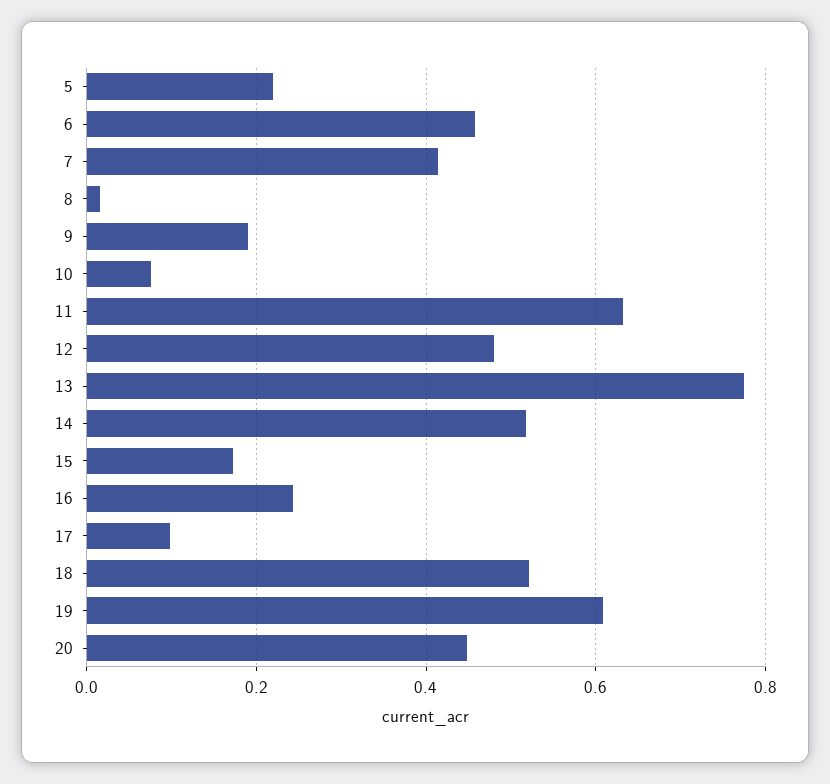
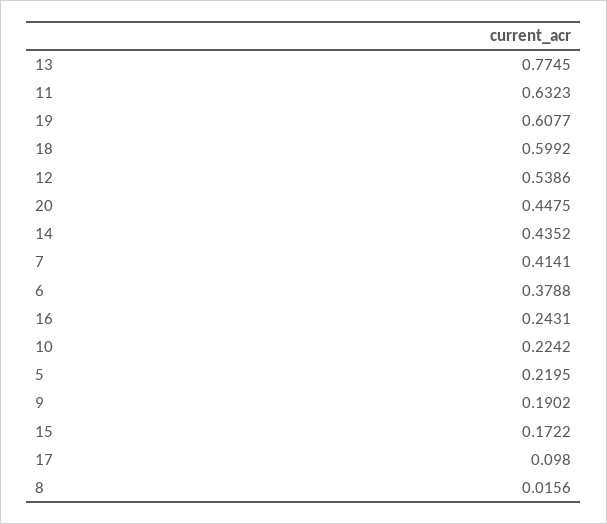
6: 0.46 -> 0.3788
10: 0.08 -> 0.2242
12: 0.48 -> 0.5386
14: 0.52 -> 0.4352
18: 0.52 -> 0.5992

